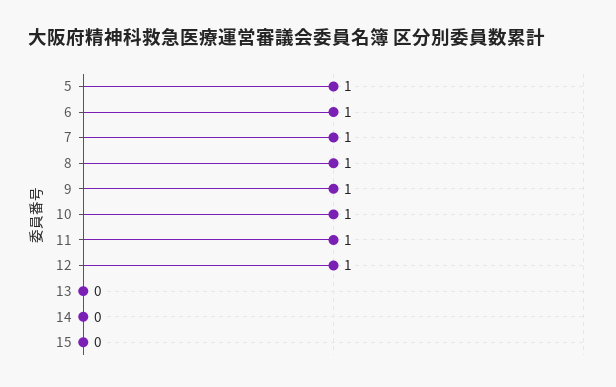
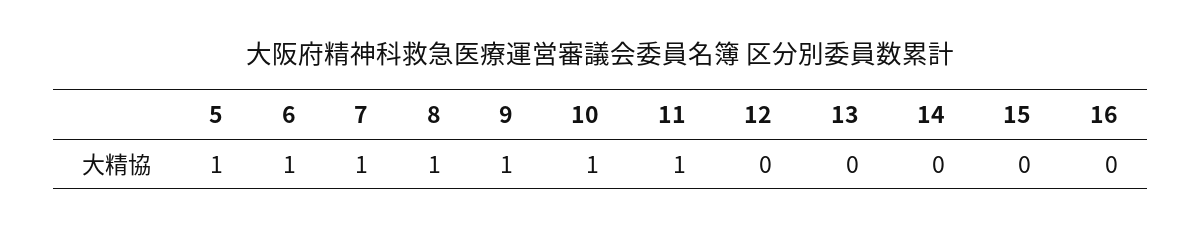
12: 1 -> 0
16: none -> 0

